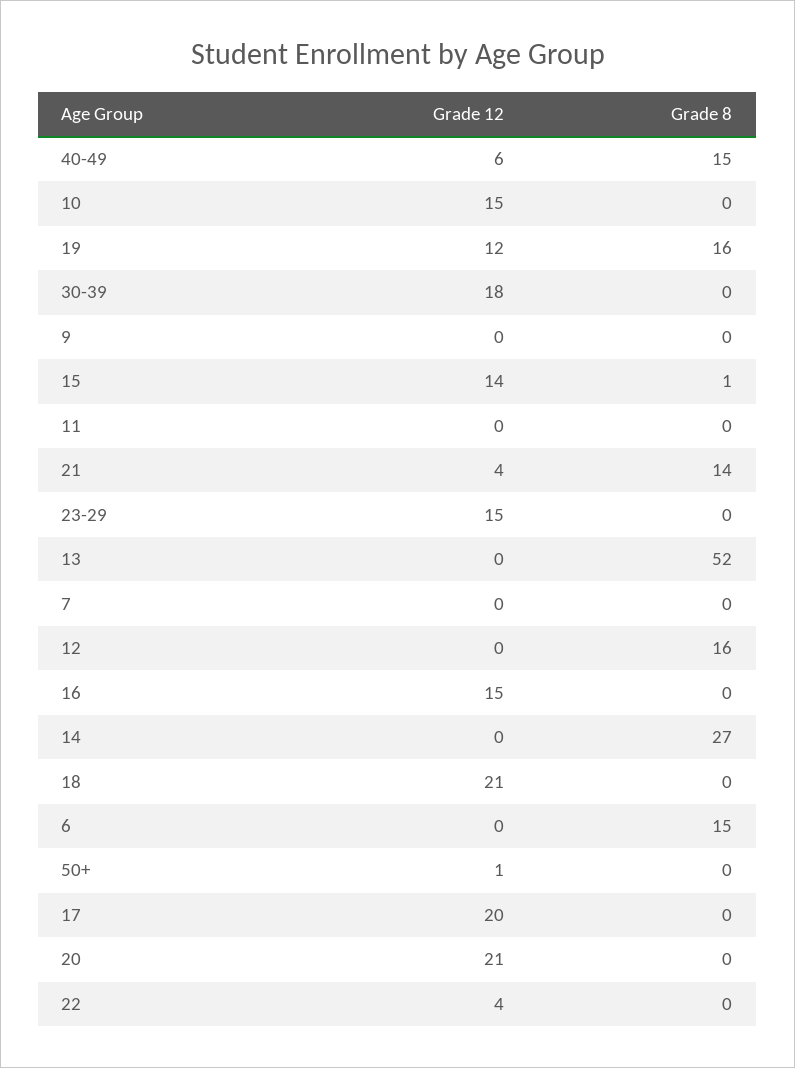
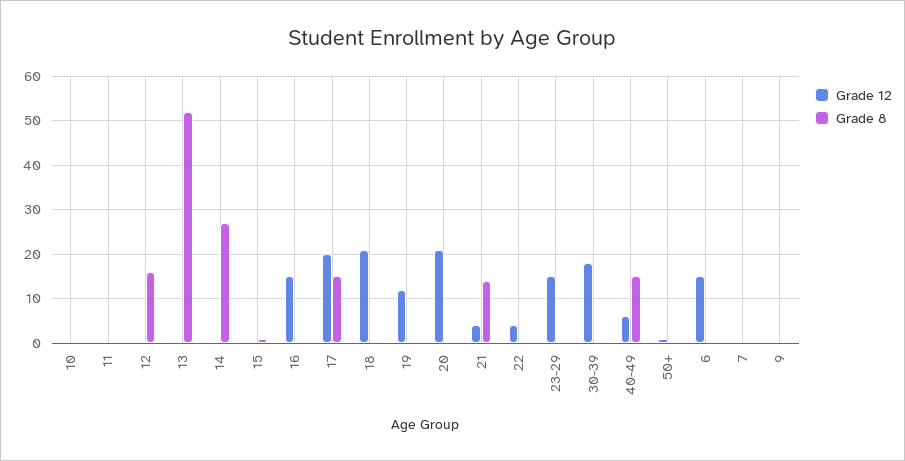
Grade 12, 10: 15 -> 0
Grade 8, 19: 16 -> 0
Grade 12, 15: 14 -> 0
Grade 12, 6: 0 -> 15
Grade 8, 6: 15 -> 0
Grade 8, 17: 0 -> 15

